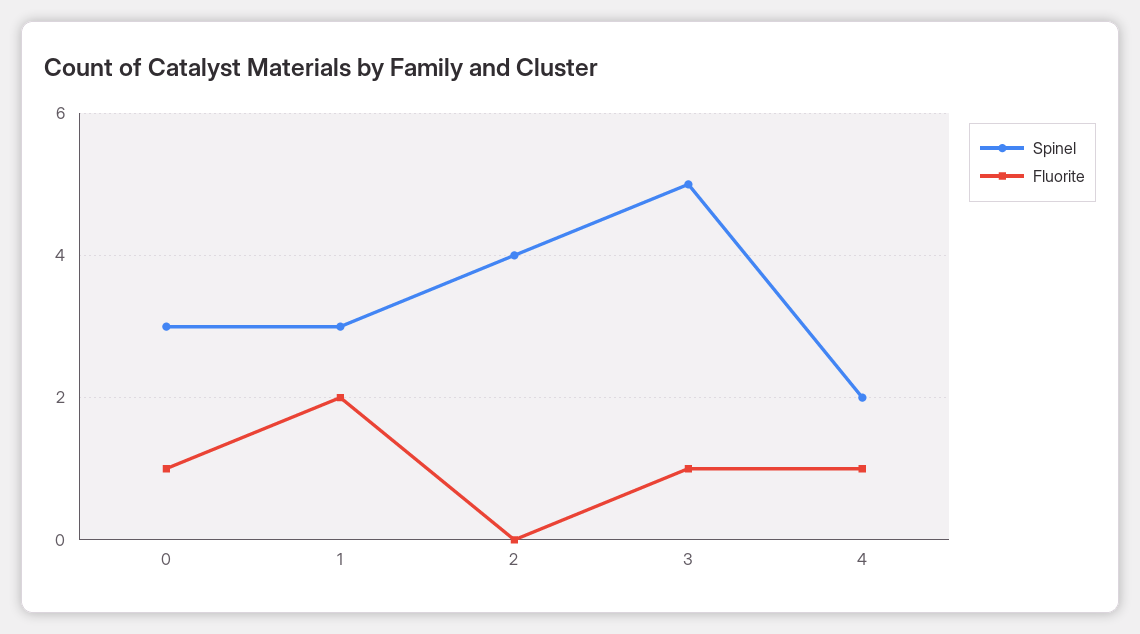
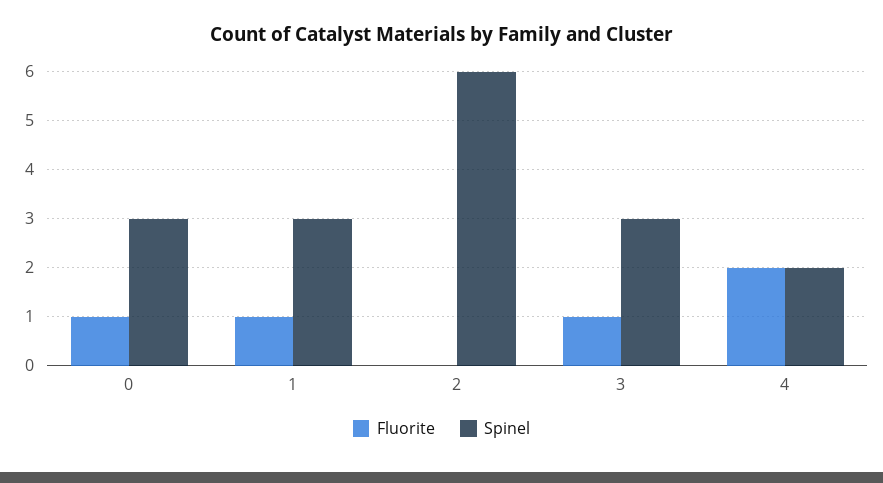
Fluorite, 1: 2 -> 1
Spinel, 2: 4 -> 6
Spinel, 3: 5 -> 3
Fluorite, 4: 1 -> 2

